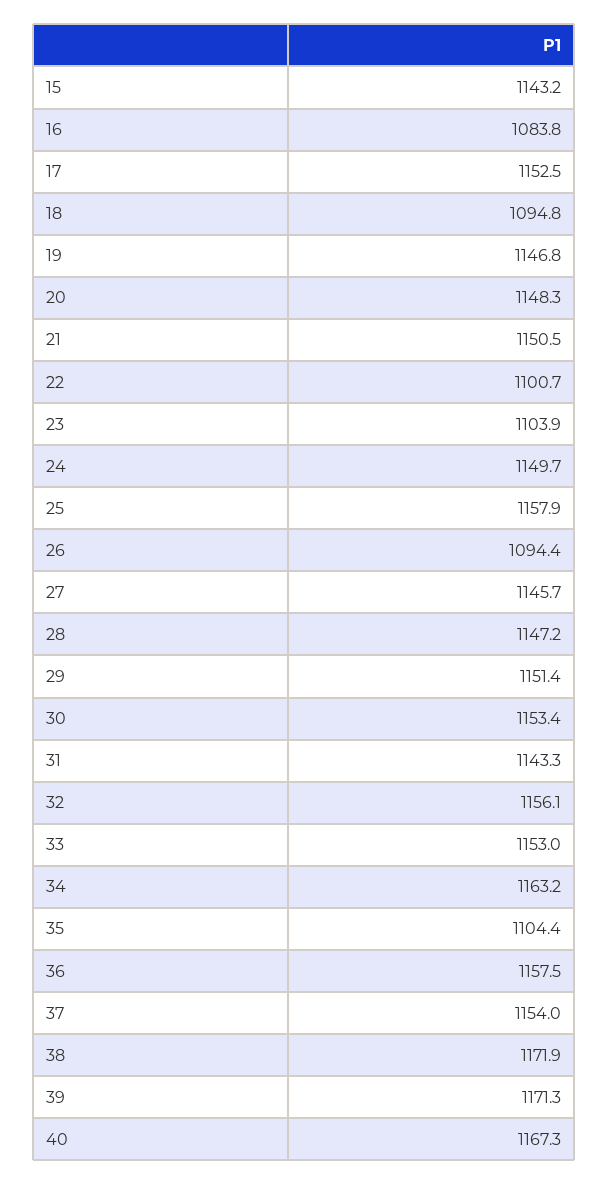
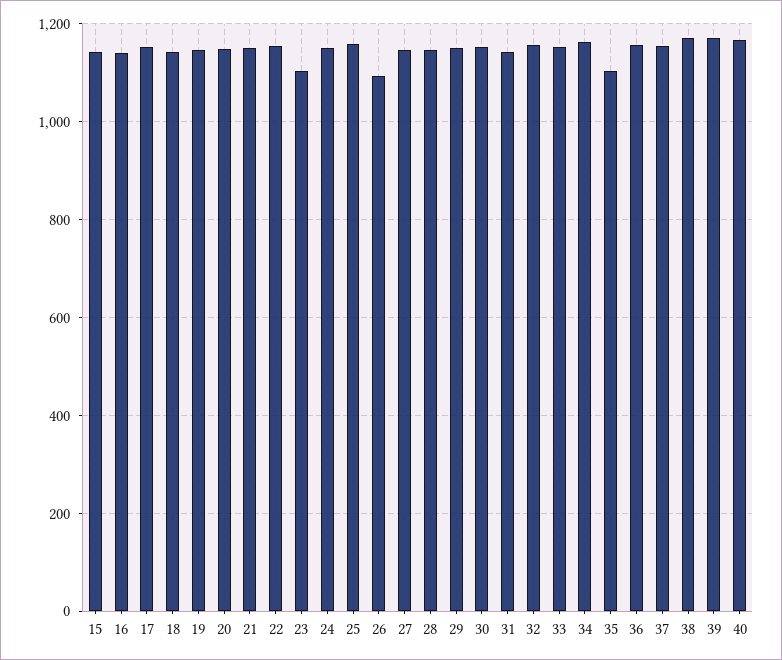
16: 1083.8 -> 1140
18: 1094.8 -> 1140
22: 1100.7 -> 1160

